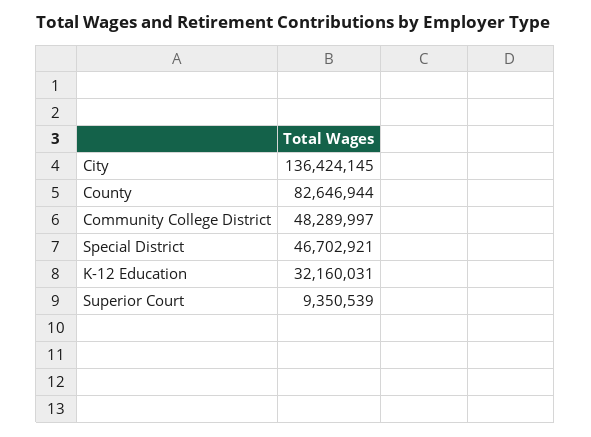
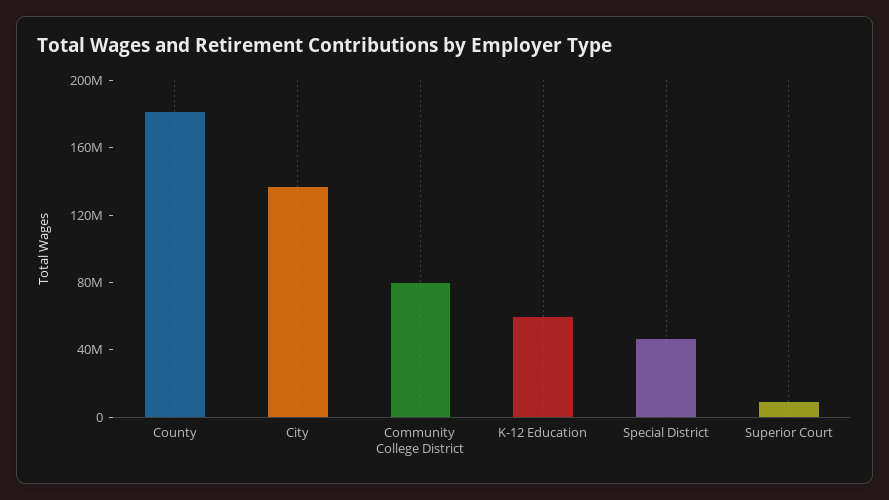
County: 82646944 -> 180000000
Community College District: 48289997 -> 80000000
K-12 Education: 32160031 -> 60000000

